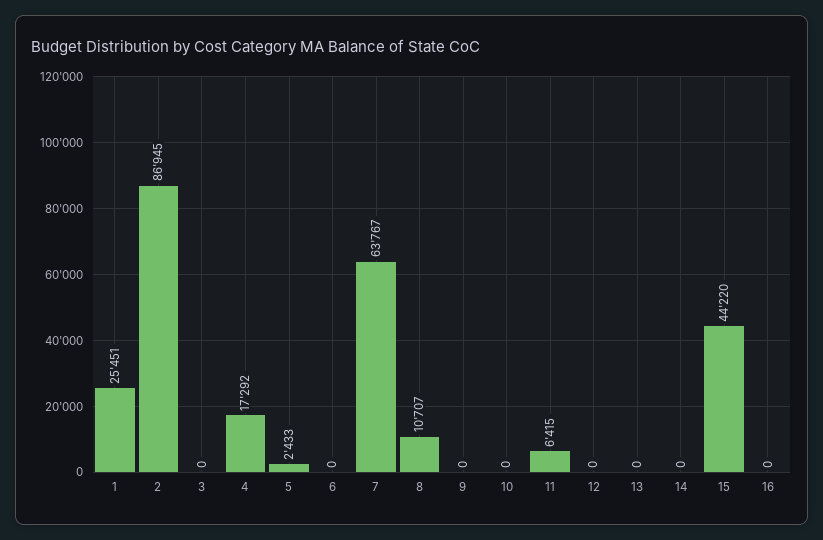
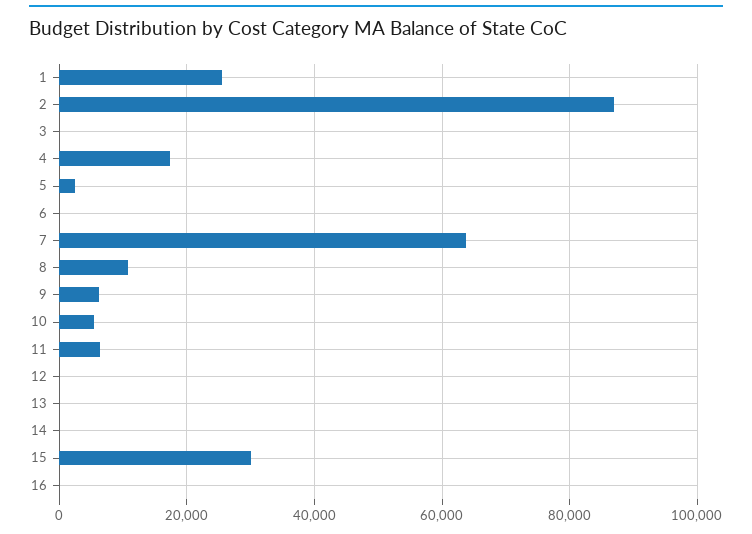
9: 0 -> 6000
10: 0 -> 6000
15: 44220 -> 30000

